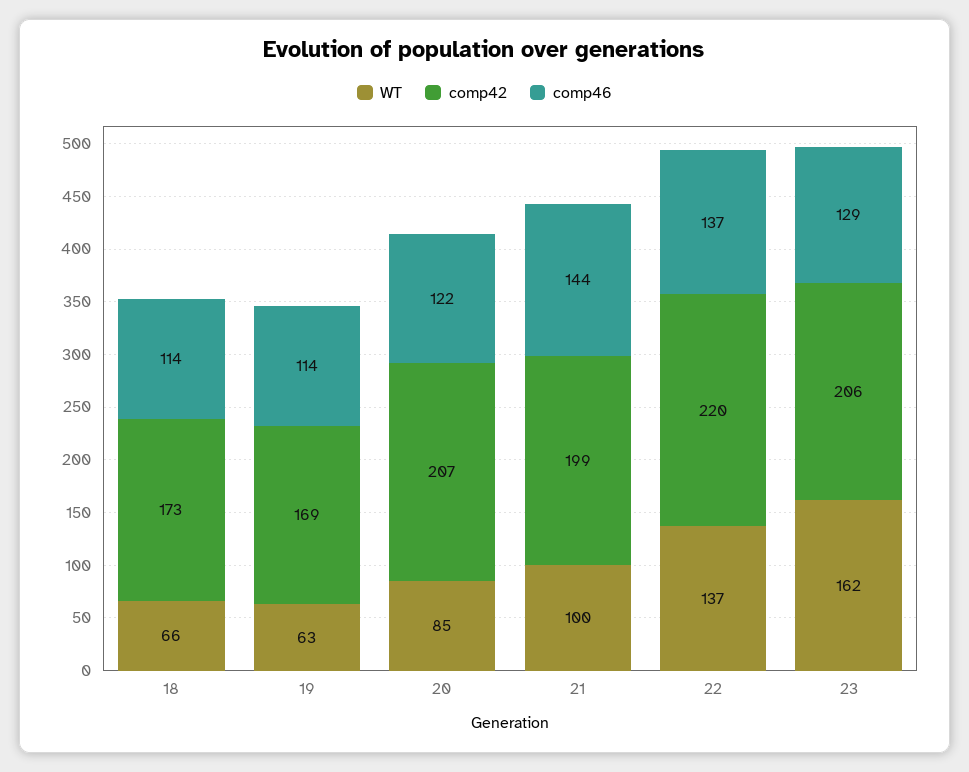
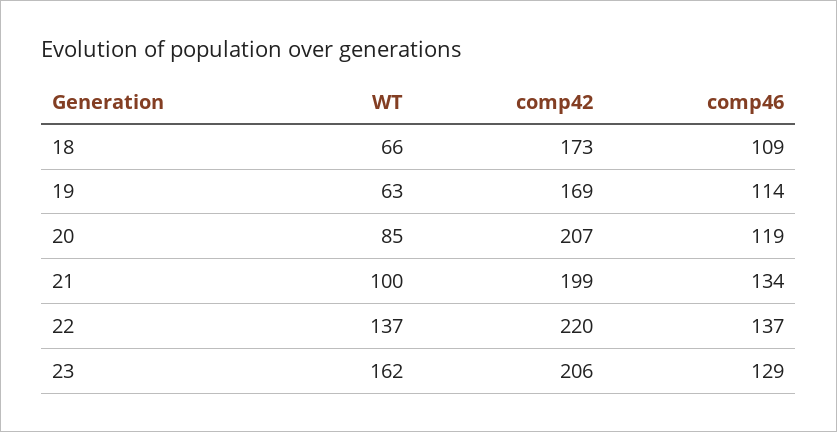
comp46, 18: 114 -> 109
comp46, 20: 122 -> 119
comp46, 21: 144 -> 134

